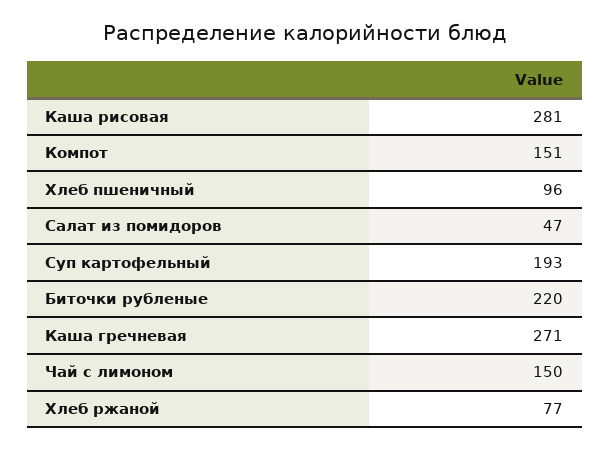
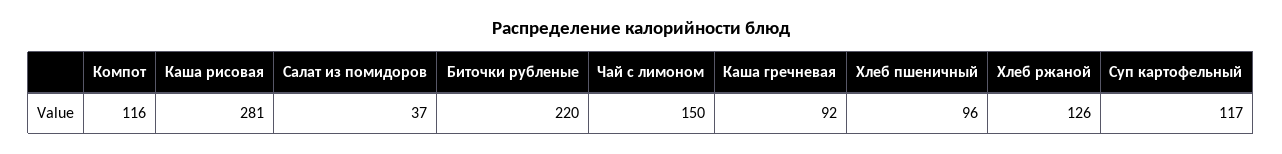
Компот: 151 -> 116
Салат из помидоров: 47 -> 37
Суп картофельный: 193 -> 117
Каша гречневая: 271 -> 92
Хлеб ржаной: 77 -> 126

